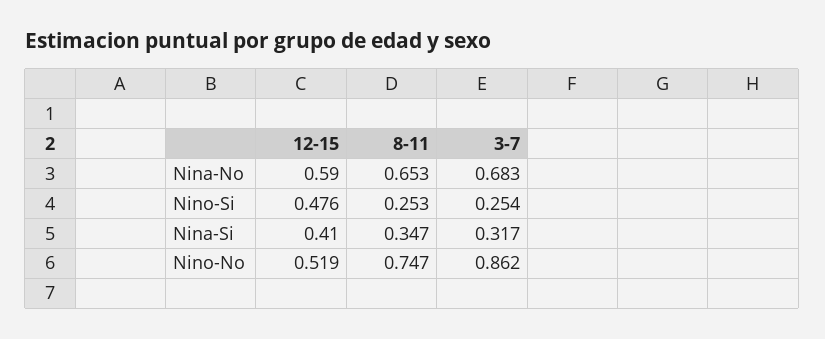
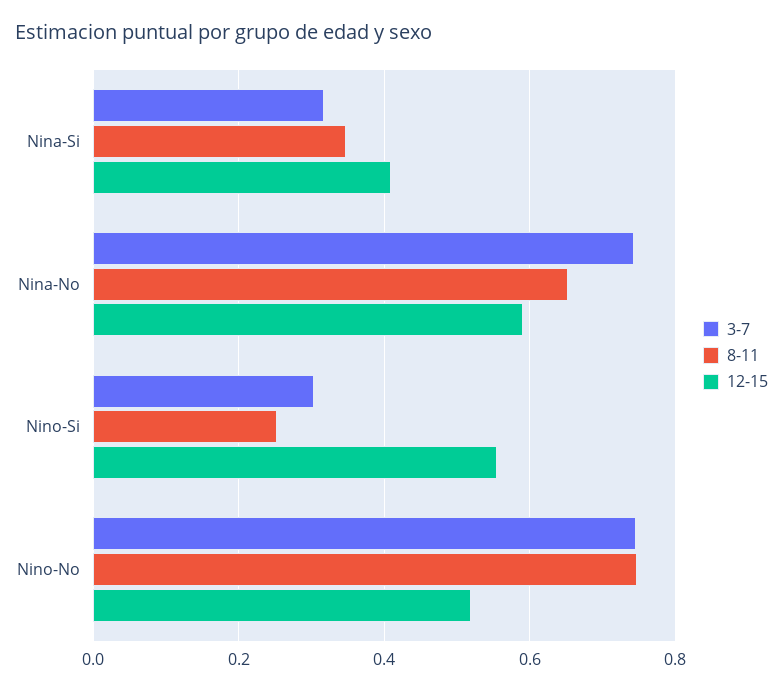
3-7, Nina-No: 0.683 -> 0.74
12-15, Nino-Si: 0.476 -> 0.56
3-7, Nino-Si: 0.254 -> 0.3
3-7, Nino-No: 0.862 -> 0.74

